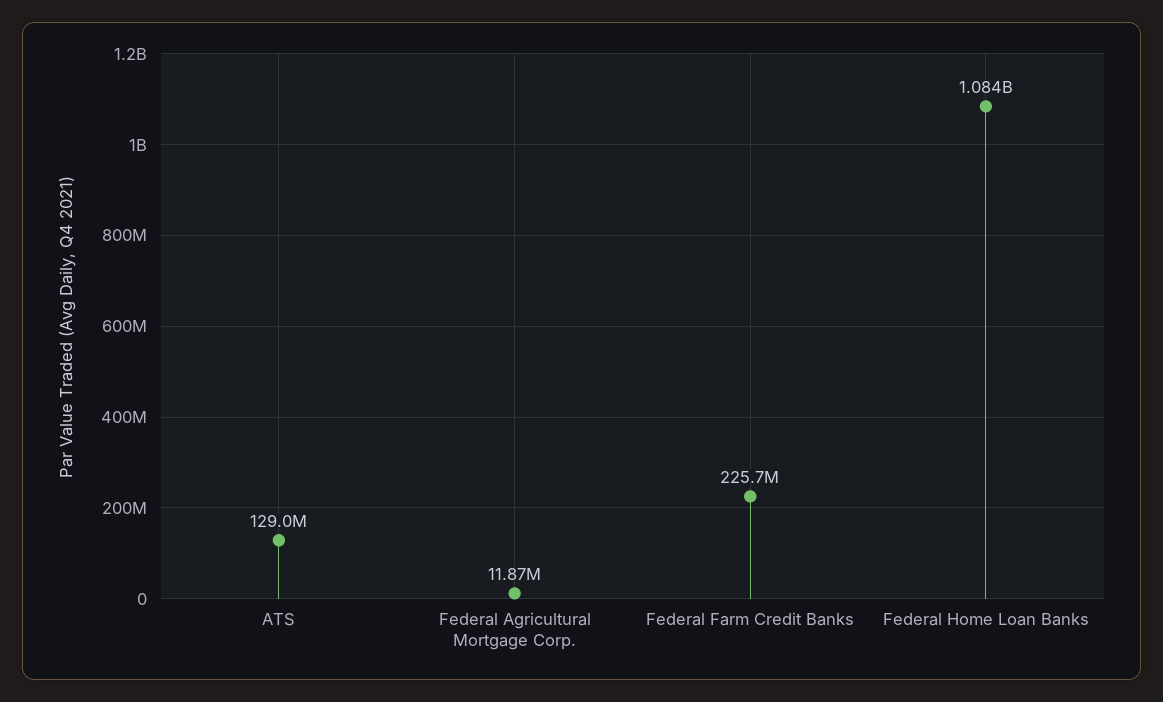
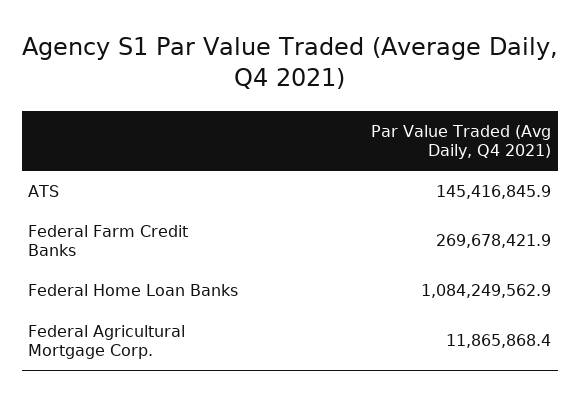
ATS: 129000000 -> 145416845.9
Federal Farm Credit Banks: 225700000 -> 269678421.9

